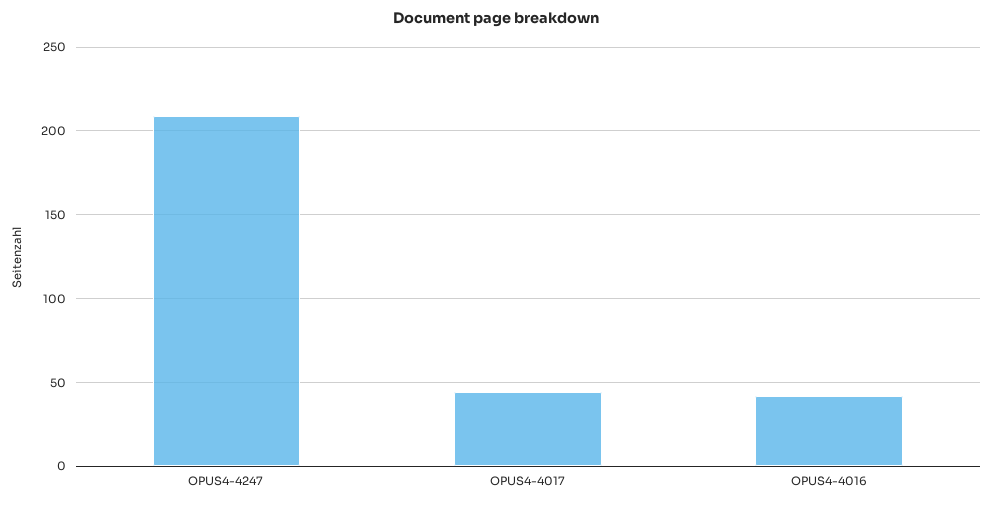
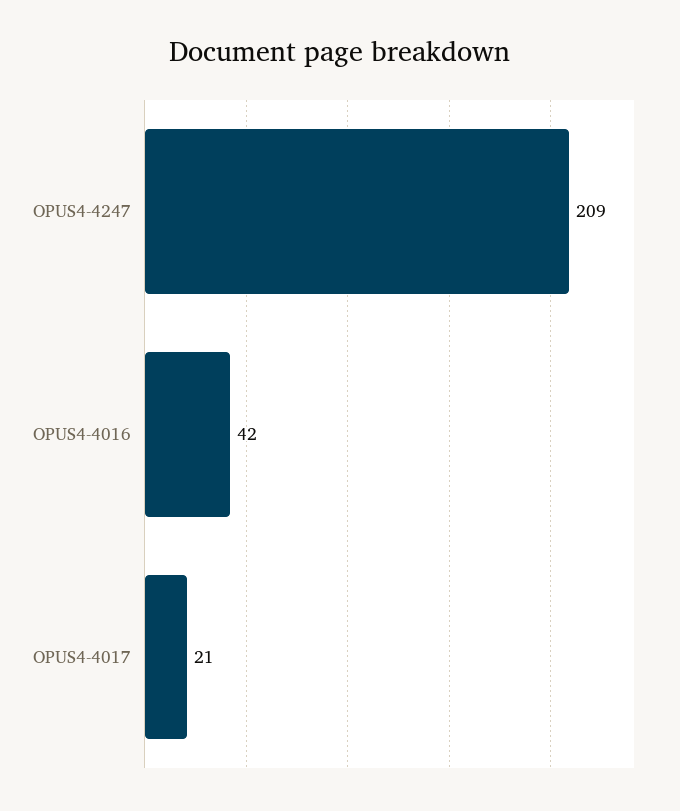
OPUS4-4017: 45 -> 21

